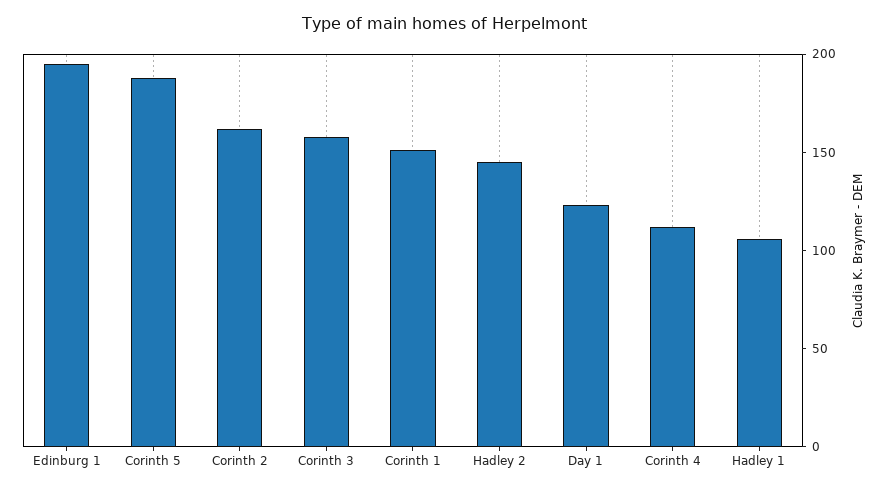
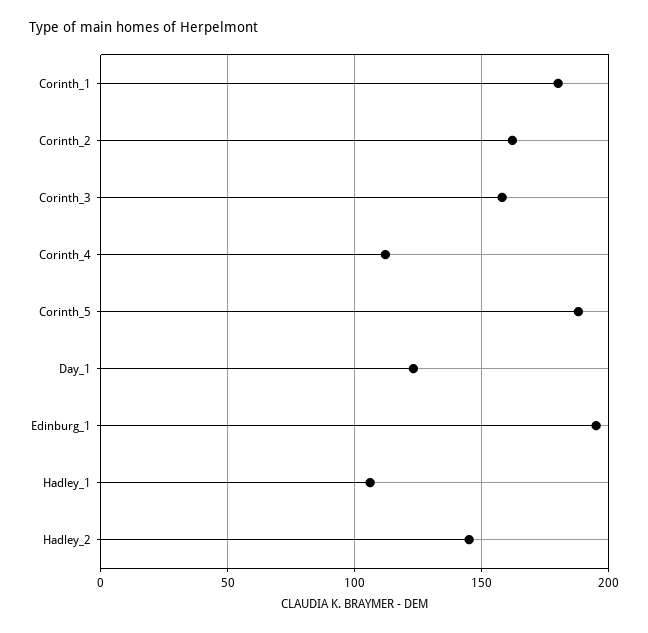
Corinth 1: 150 -> 180

